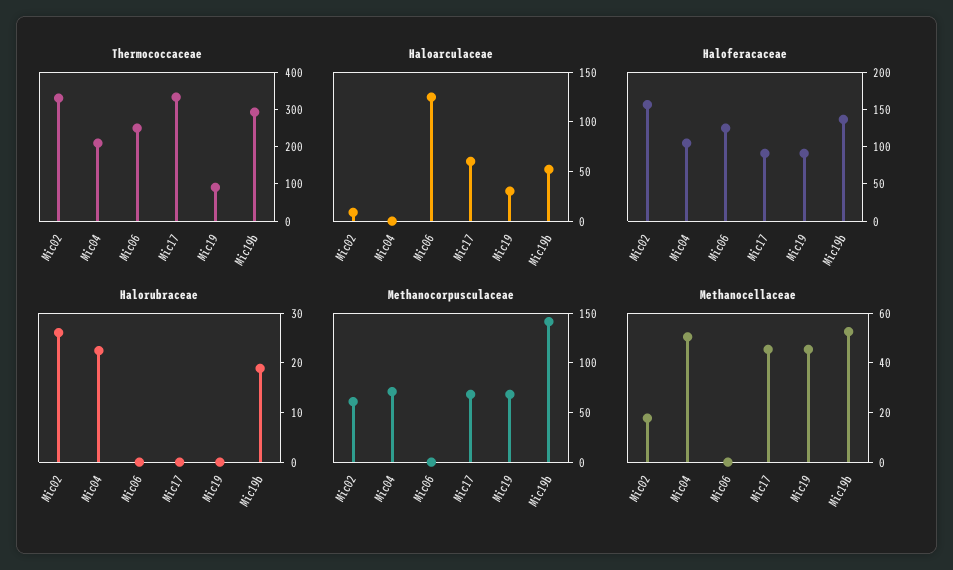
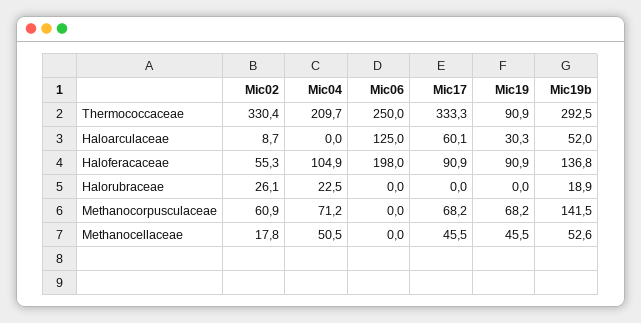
Haloferacaceae, Mic02: 150 -> 55.3
Haloferacaceae, Mic06: 125 -> 198

